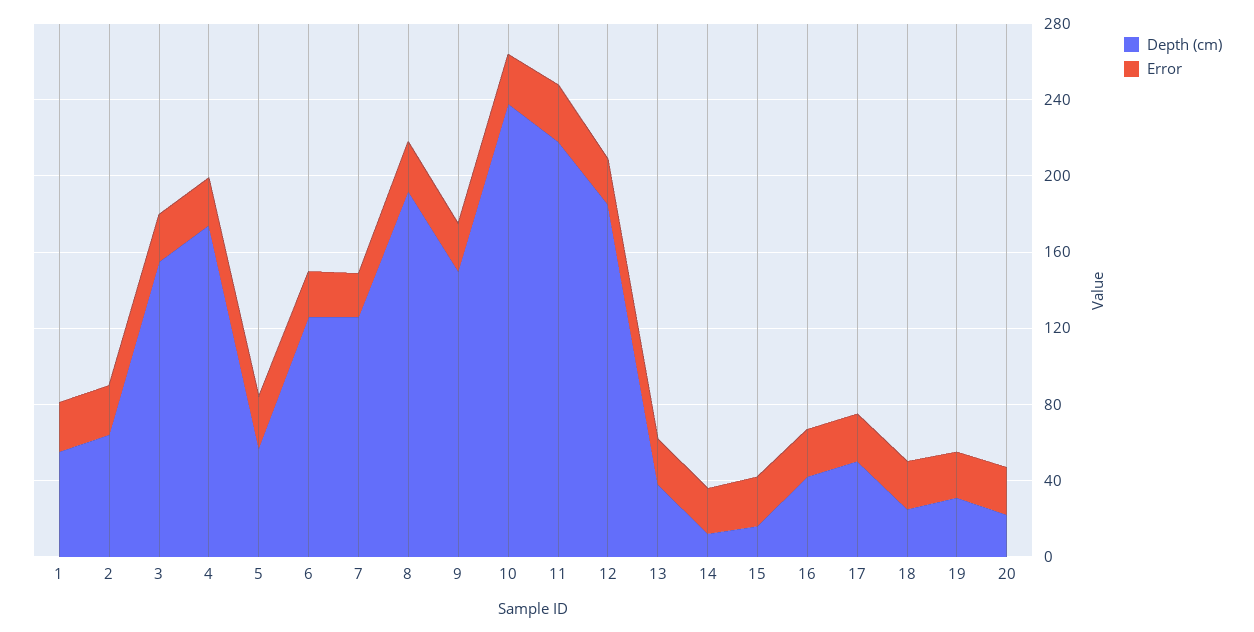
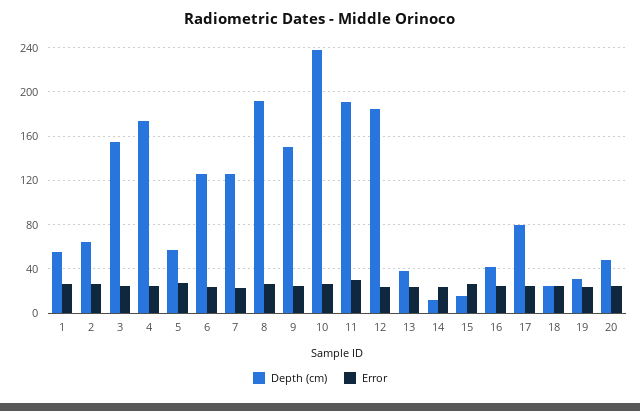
Depth (cm), 11: 220 -> 190
Depth (cm), 17: 50 -> 80
Depth (cm), 20: 20 -> 50

